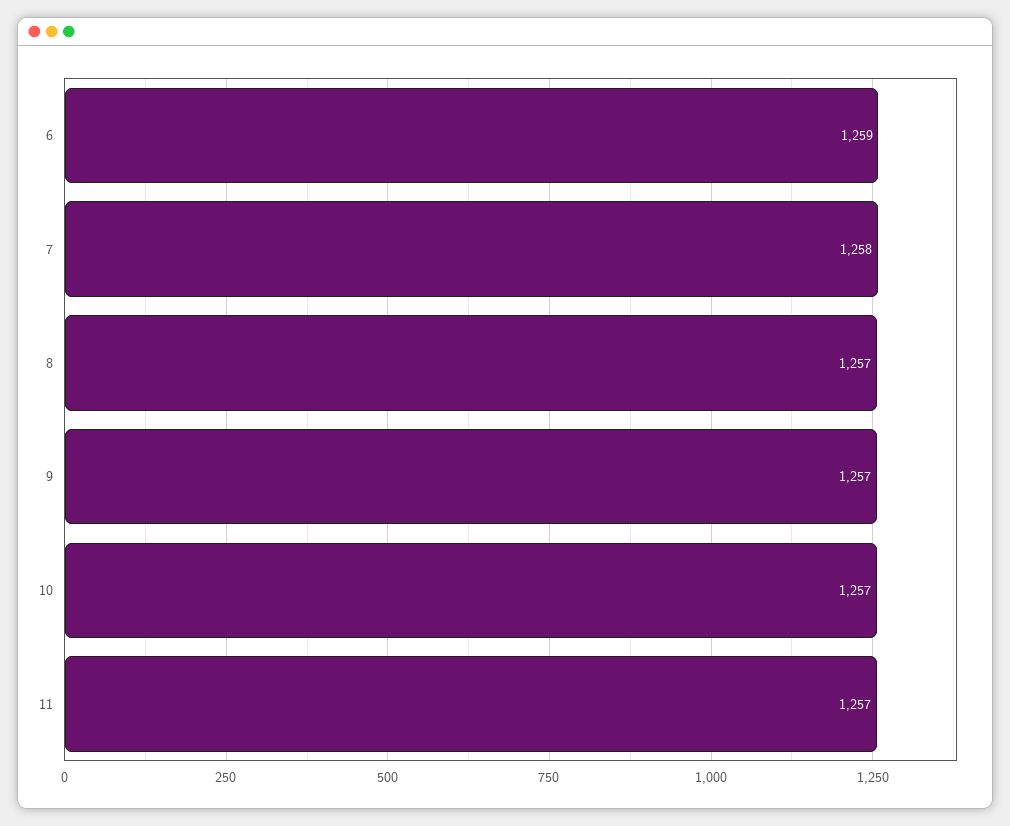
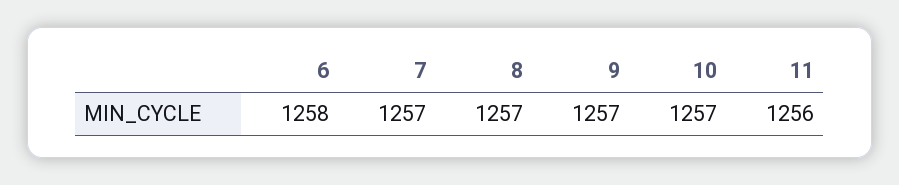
6: 1259 -> 1258
7: 1258 -> 1257
11: 1257 -> 1256

